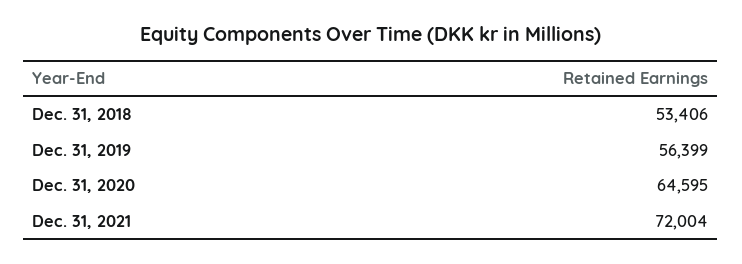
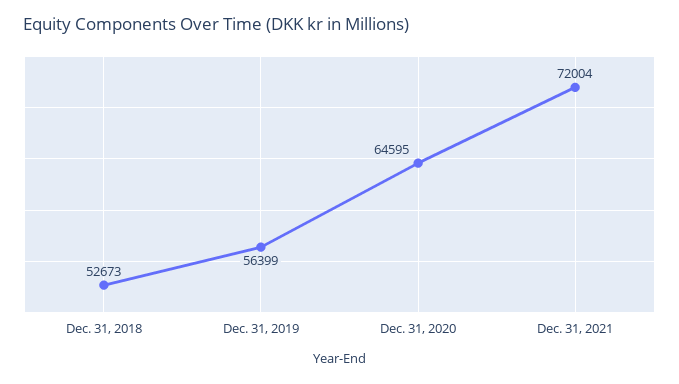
Dec. 31, 2018: 53406 -> 52673

